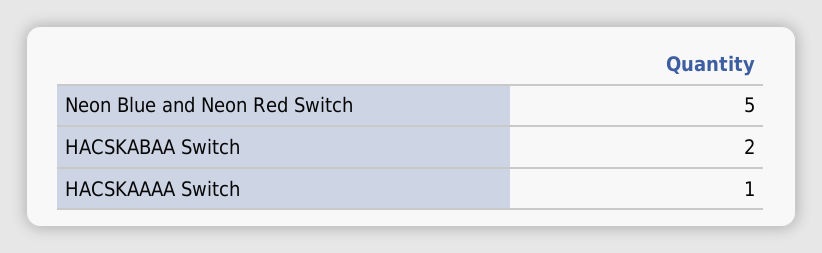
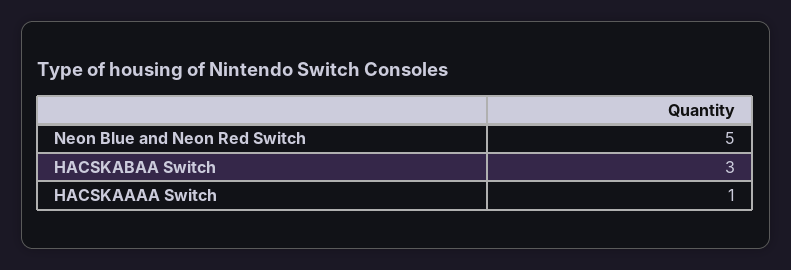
HACSKABAA Switch: 2 -> 3

